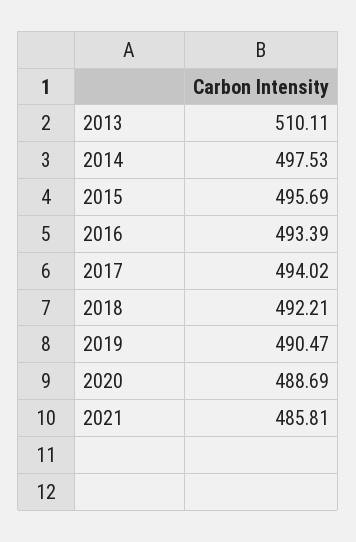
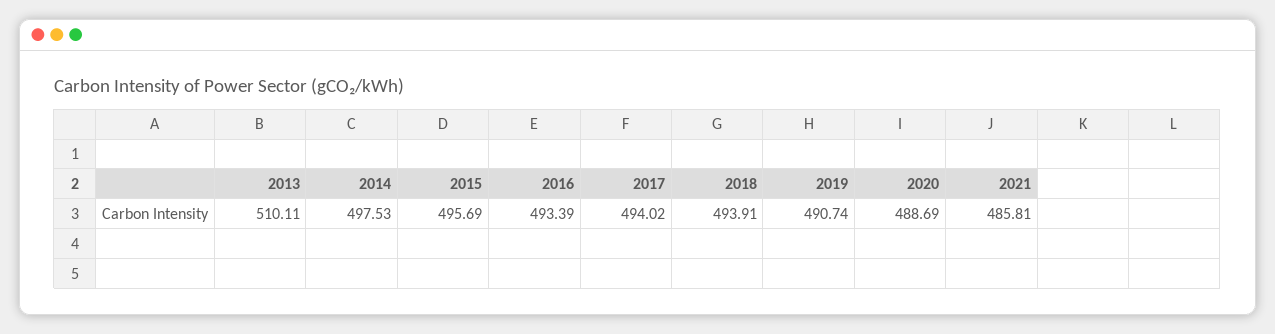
2018: 492.21 -> 493.91
2019: 490.47 -> 490.74

